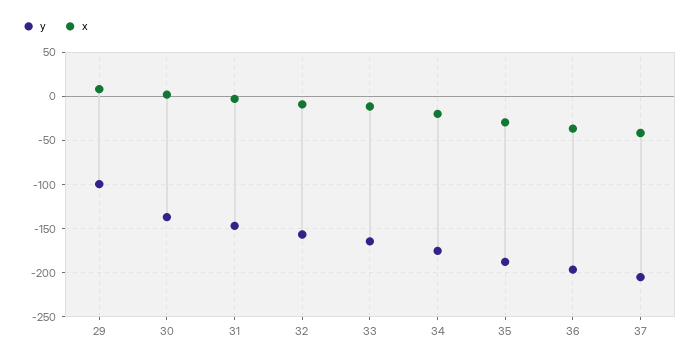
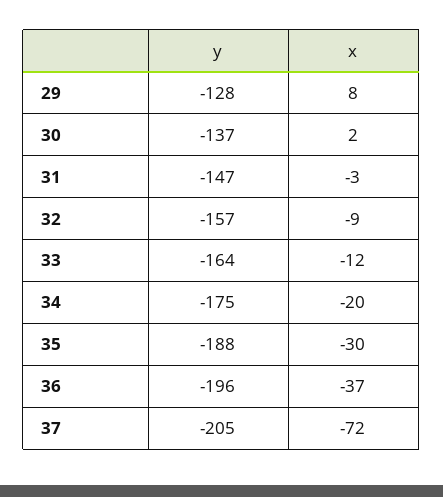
y, 29: -100 -> -128
x, 37: -40 -> -72

